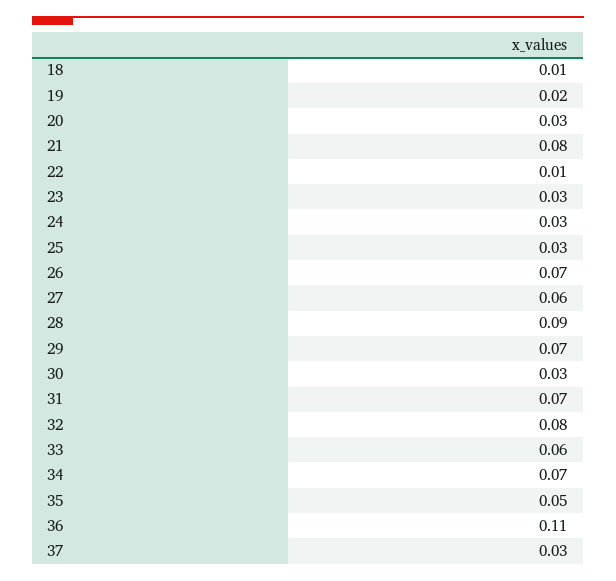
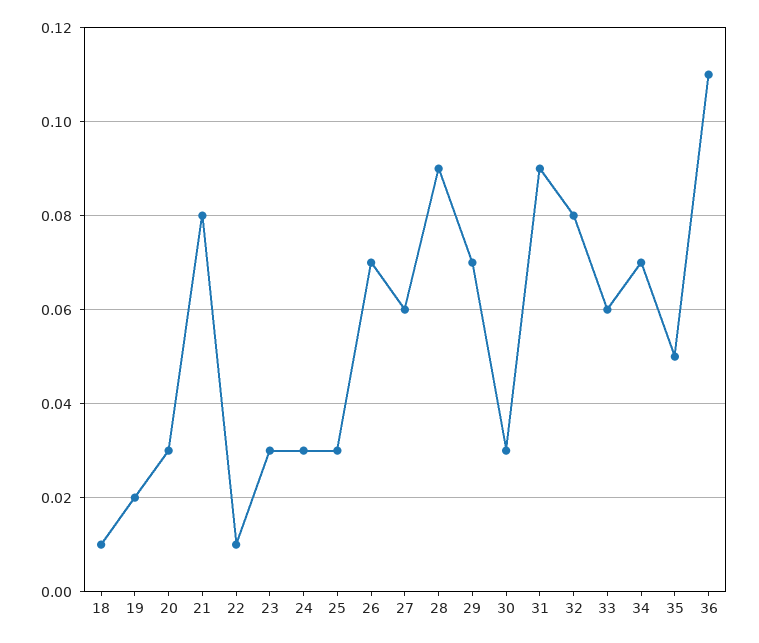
31: 0.07 -> 0.09
37: 0.03 -> none

